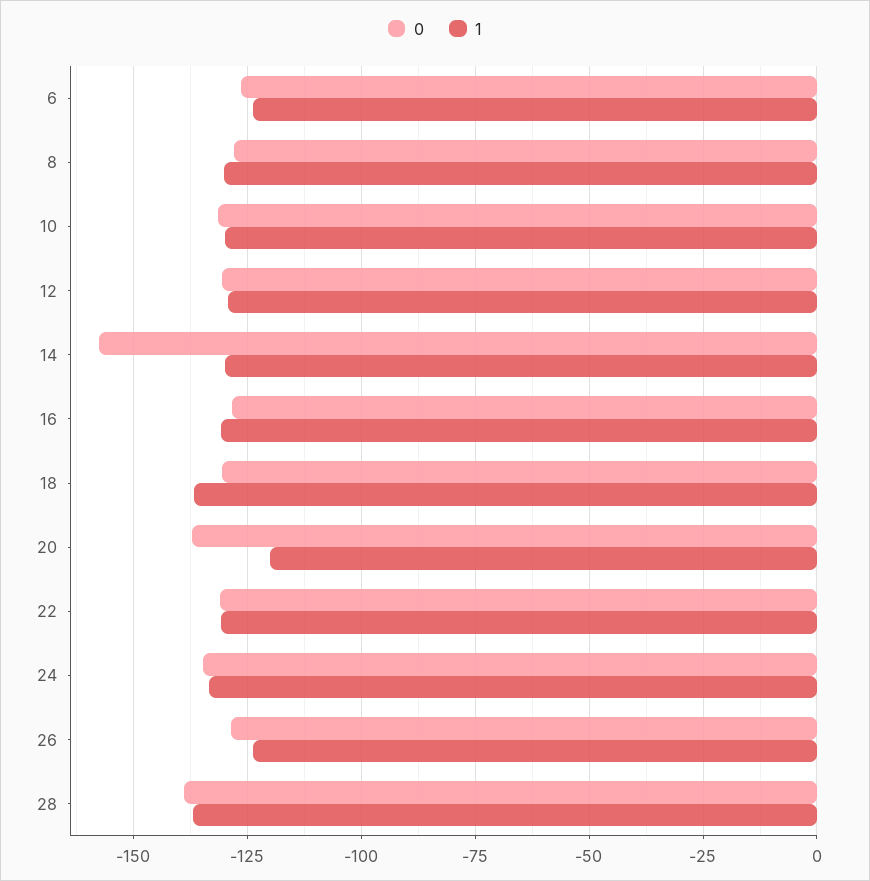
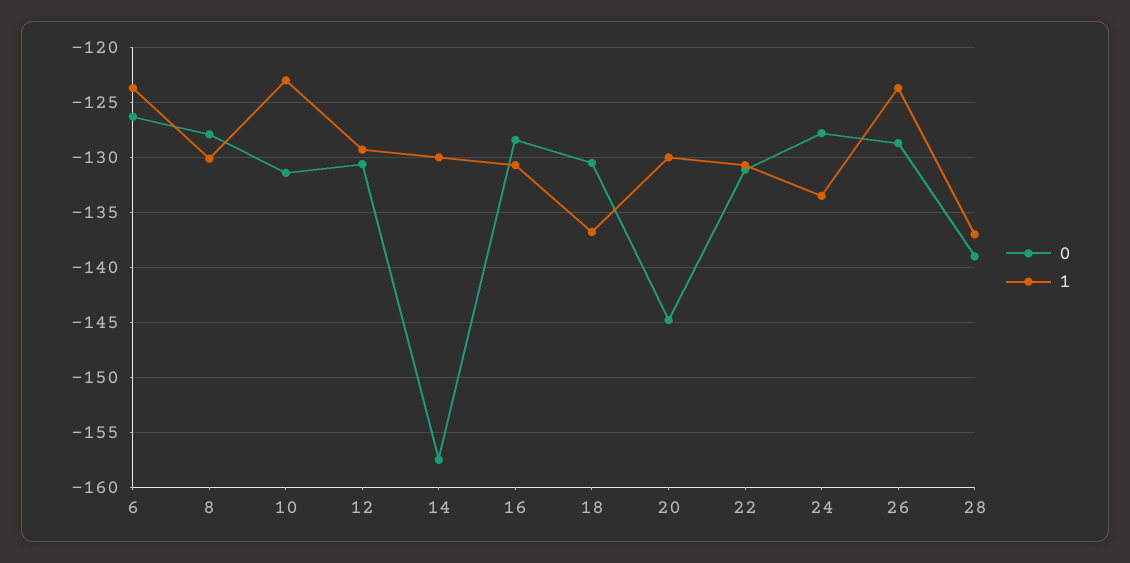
1, 10: -130 -> -123
0, 20: -137.5 -> -145
1, 20: -120 -> -130
0, 24: -135 -> -128

